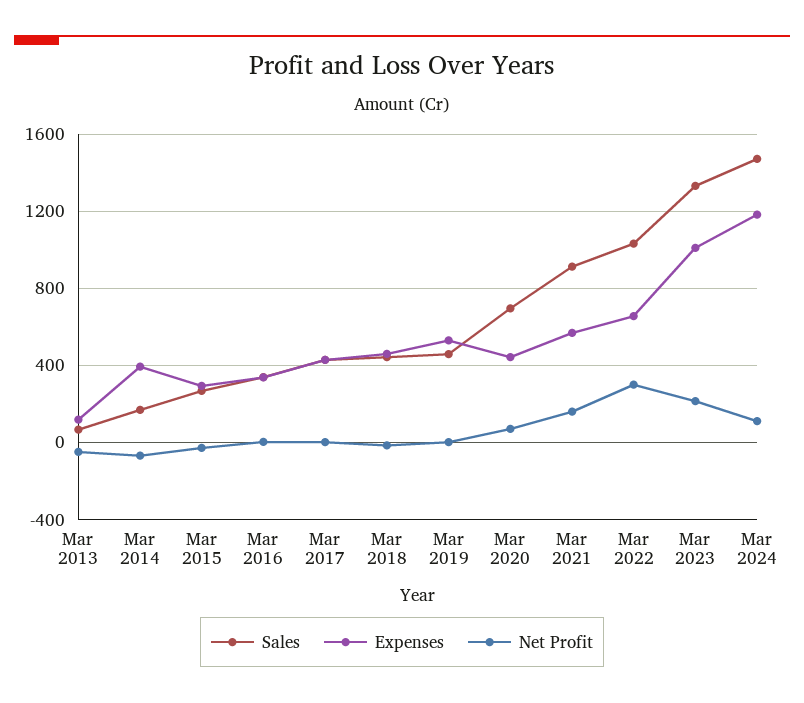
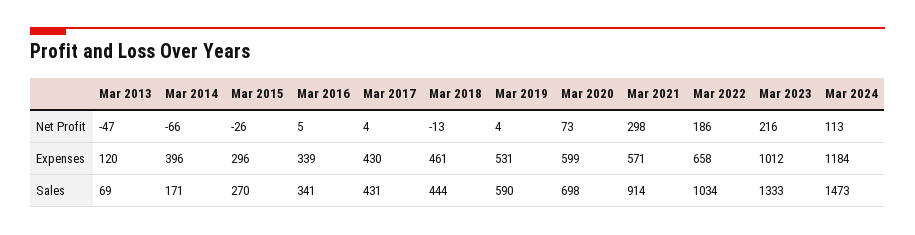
Sales, Mar 2019: 450 -> 590
Expenses, Mar 2020: 450 -> 599
Net Profit, Mar 2021: 150 -> 298
Net Profit, Mar 2022: 300 -> 186

